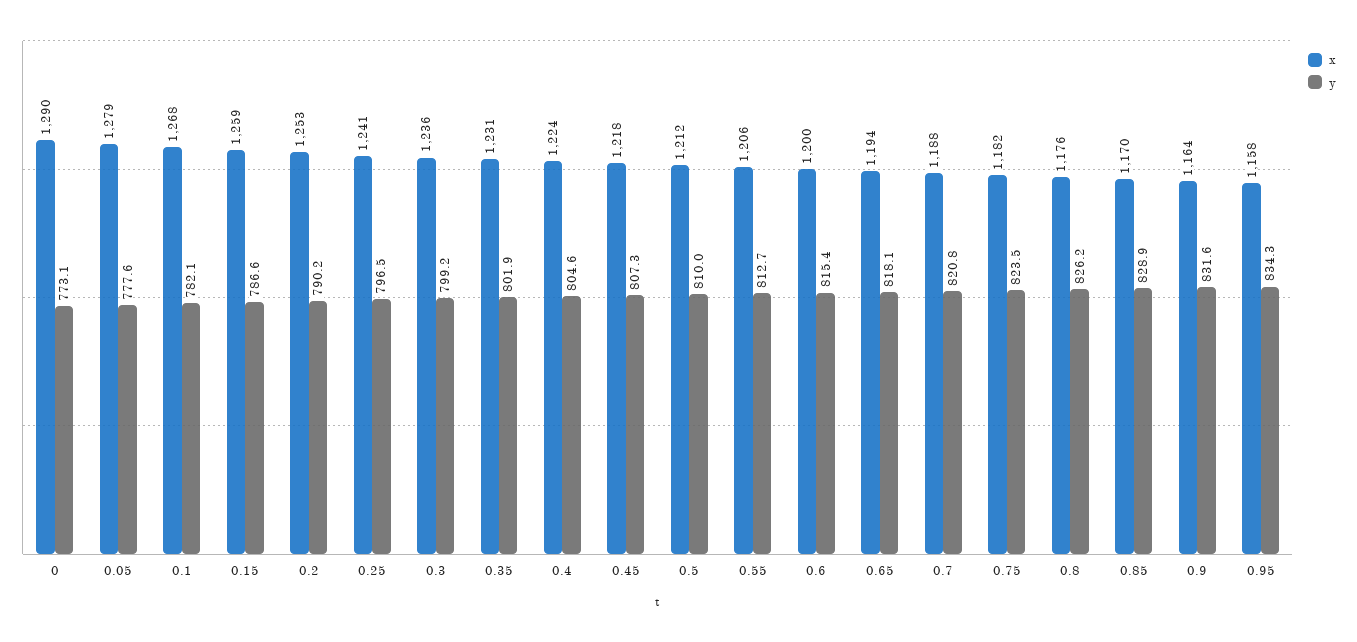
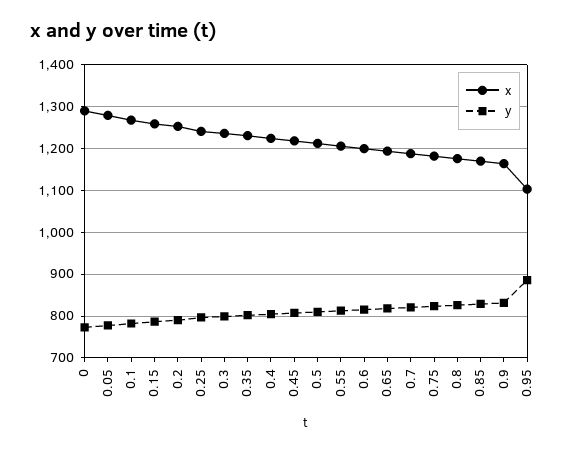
x, 0.95: 1158 -> 1100
y, 0.95: 834.3 -> 880

